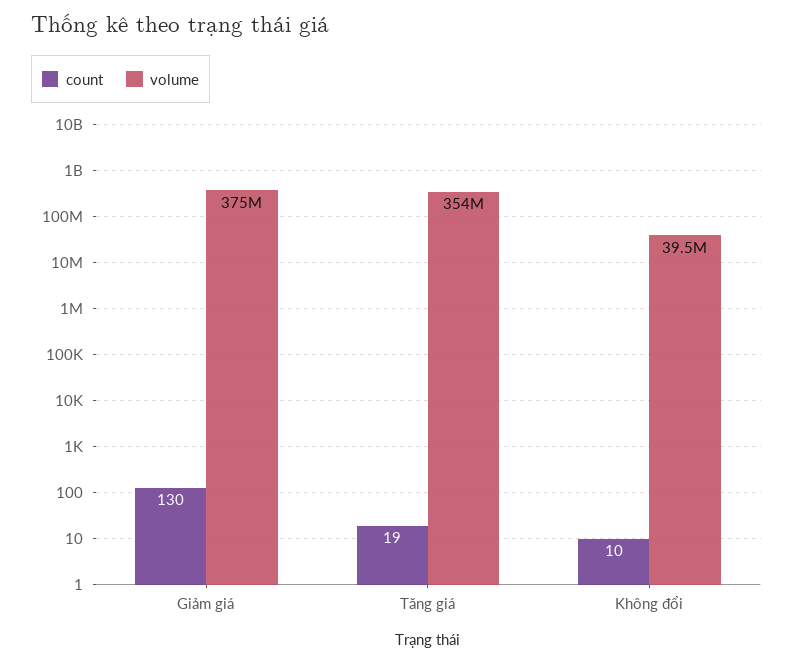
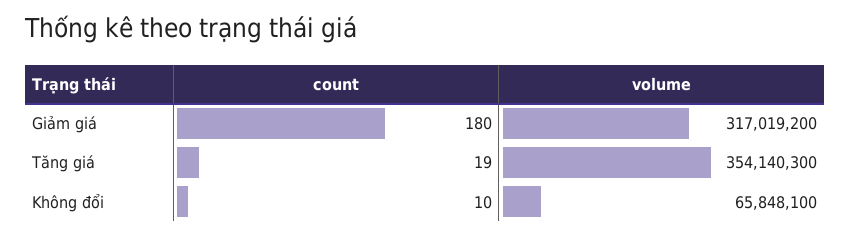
count, Giảm giá: 130 -> 180
volume, Giảm giá: 375000000 -> 317019200
volume, Không đổi: 39500000 -> 65848100

